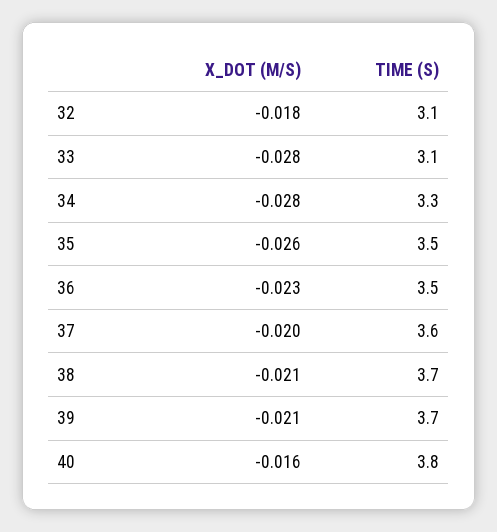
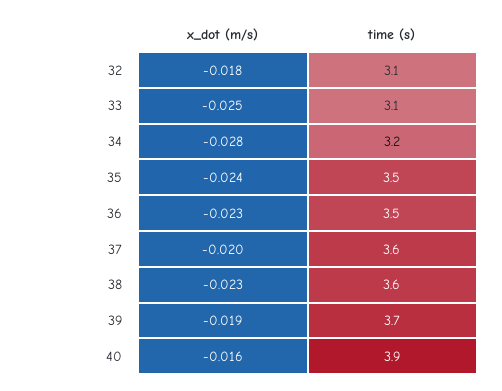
X_DOT (M/S), 33: -0.028 -> -0.025
TIME (S), 34: 3.3 -> 3.2
X_DOT (M/S), 35: -0.026 -> -0.024
X_DOT (M/S), 38: -0.021 -> -0.023
TIME (S), 38: 3.7 -> 3.6
X_DOT (M/S), 39: -0.021 -> -0.019
TIME (S), 40: 3.8 -> 3.9

